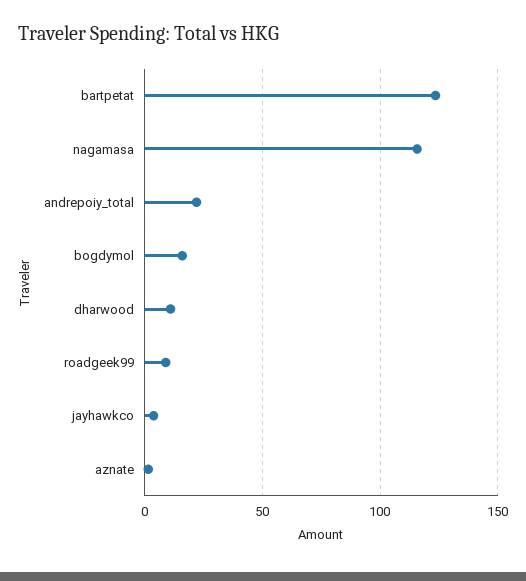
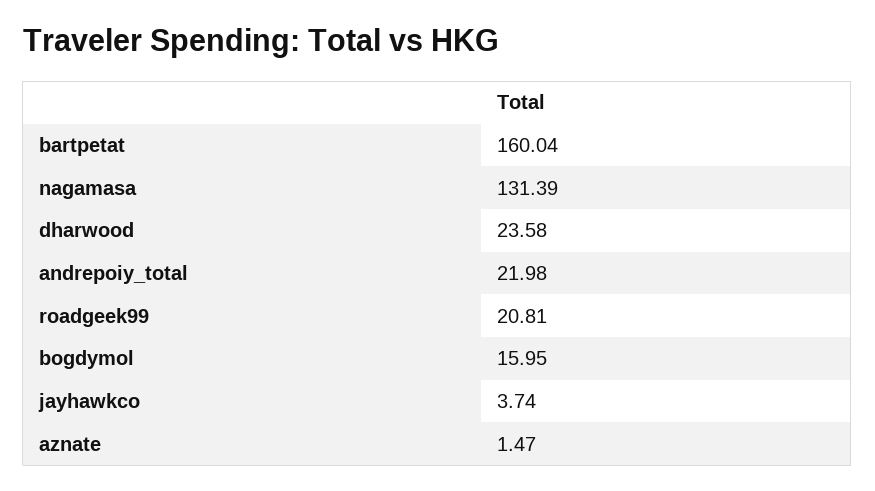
bartpetat: 125 -> 160.04
nagamasa: 115 -> 131.39
dharwood: 10 -> 23.58
roadgeek99: 10 -> 20.81

